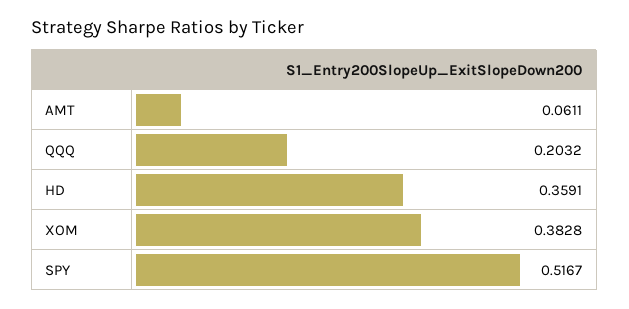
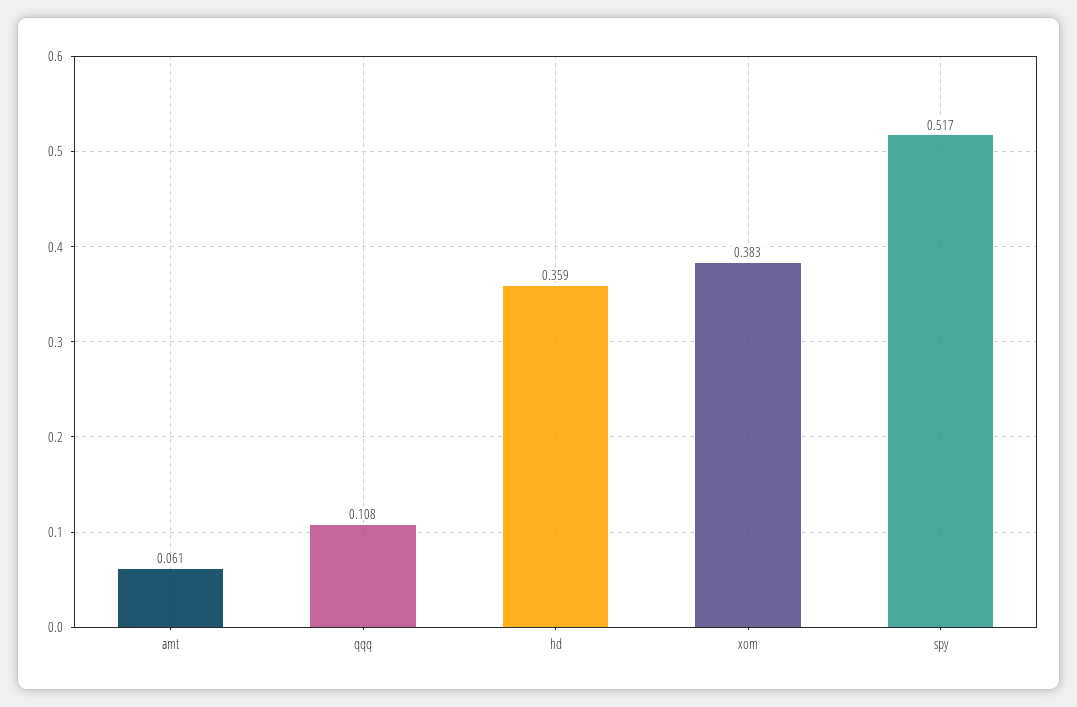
QQQ: 0.2032 -> 0.108

